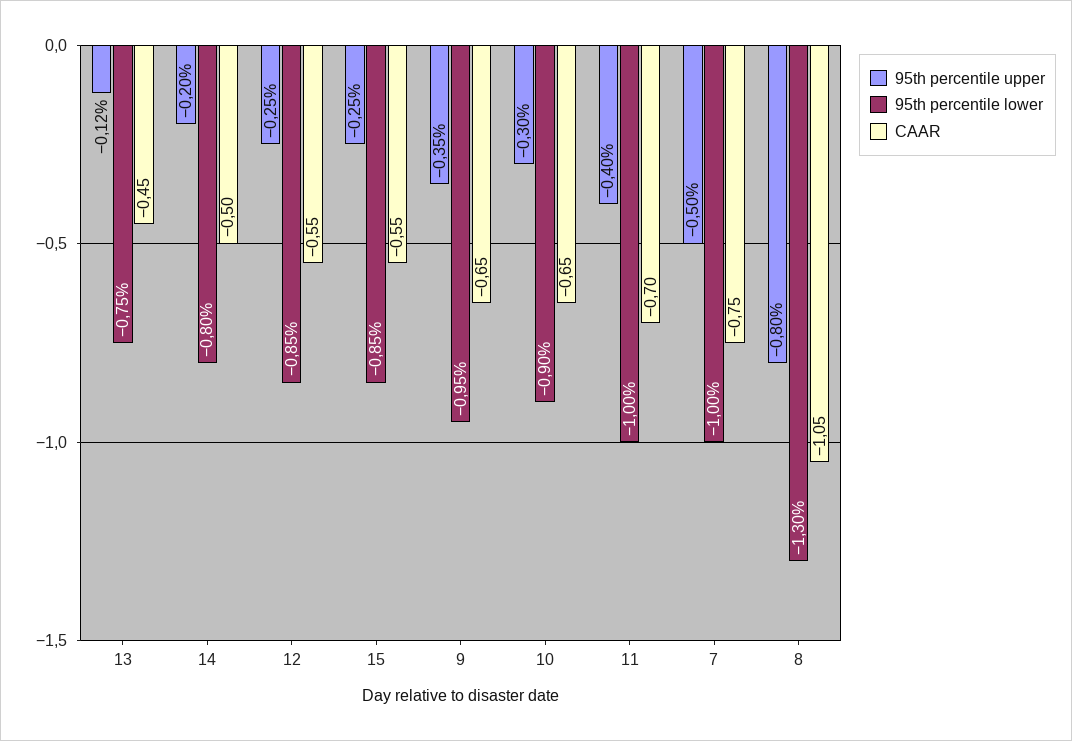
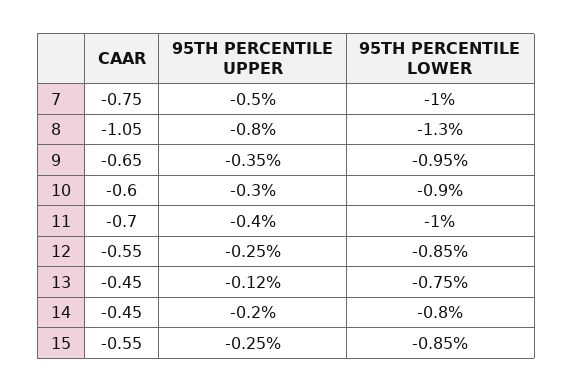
CAAR, 14: -0.5 -> -0.45
CAAR, 10: -0.65 -> -0.6

